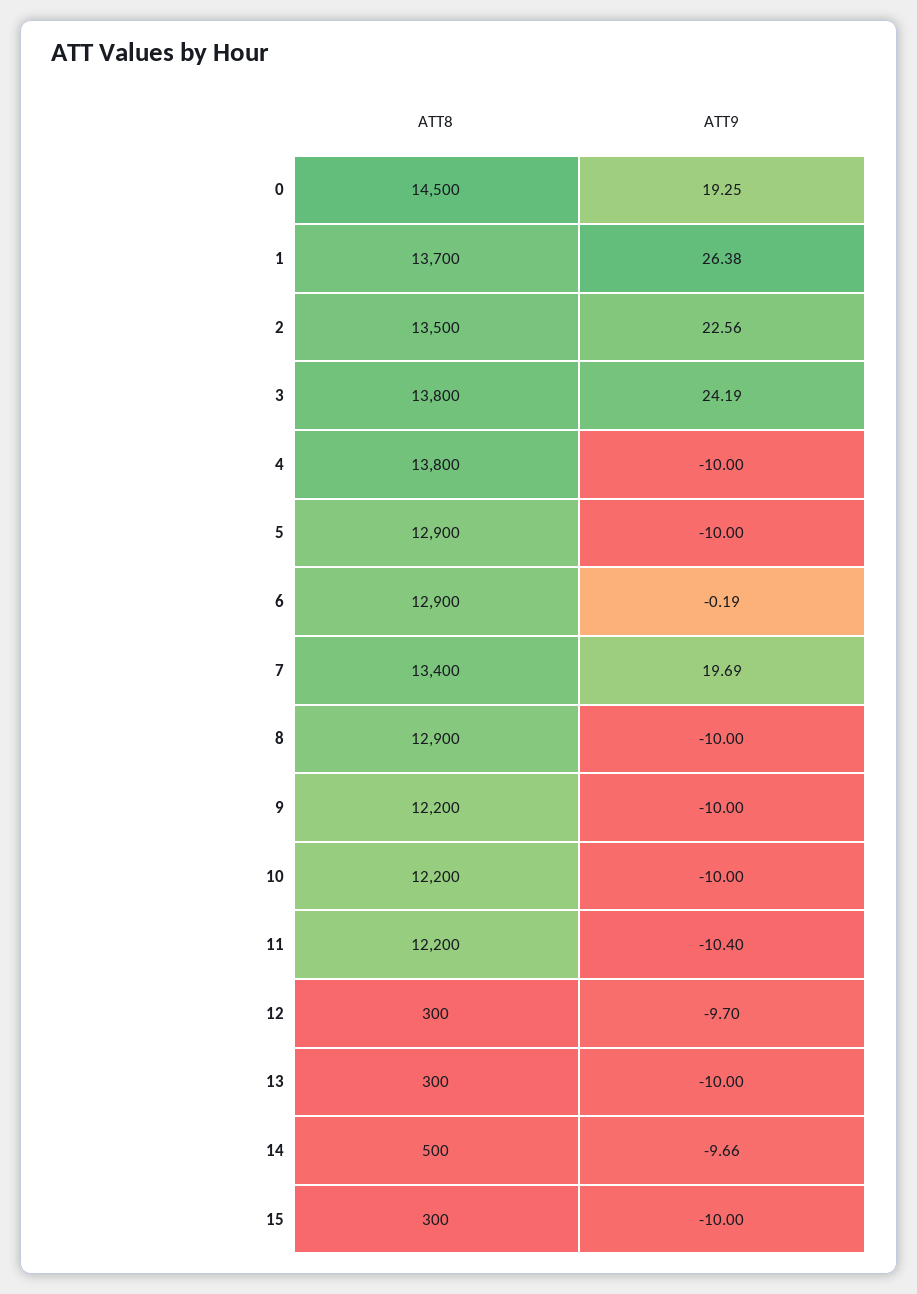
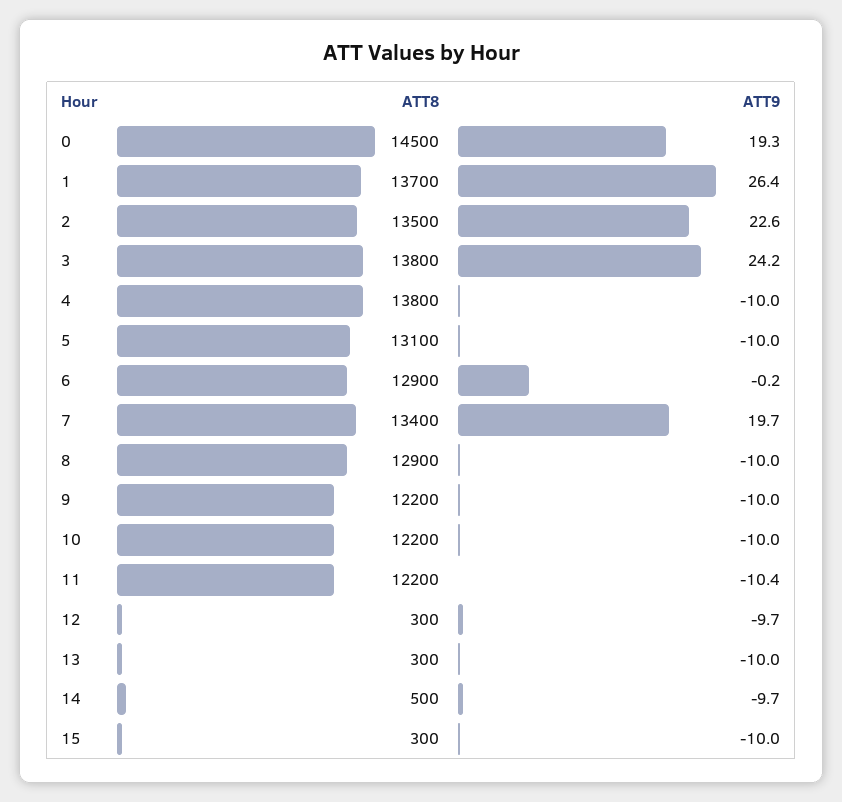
ATT8, 5: 12900 -> 13100

